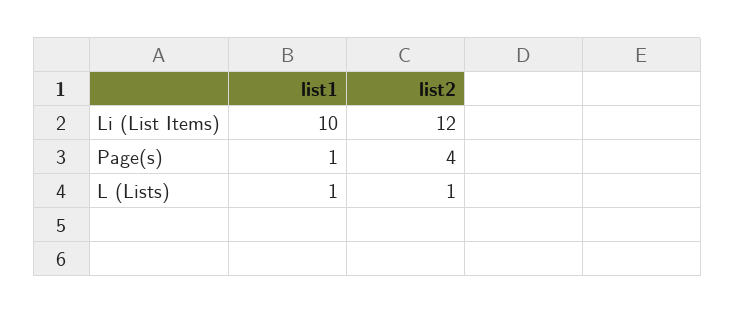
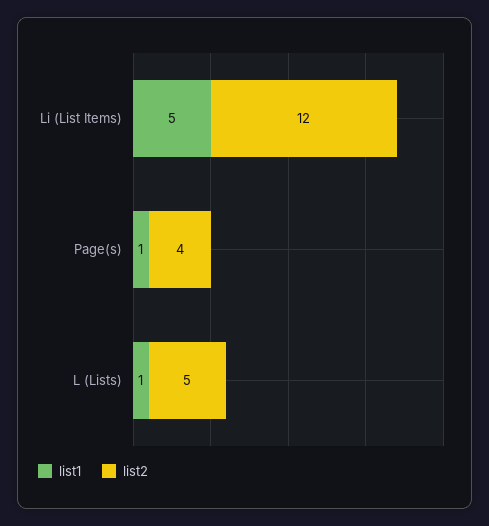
list1, Li (List Items): 10 -> 5
list2, L (Lists): 1 -> 5

